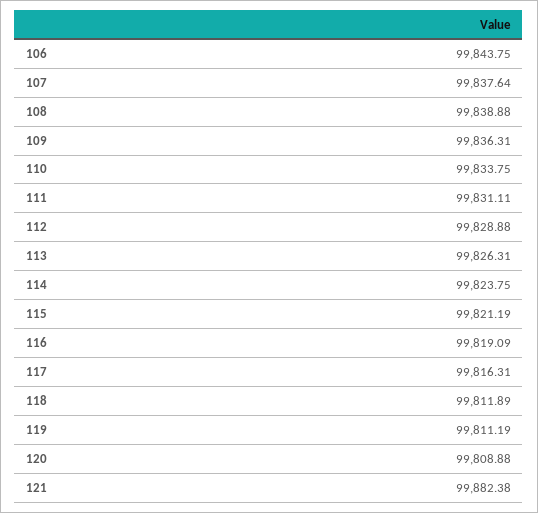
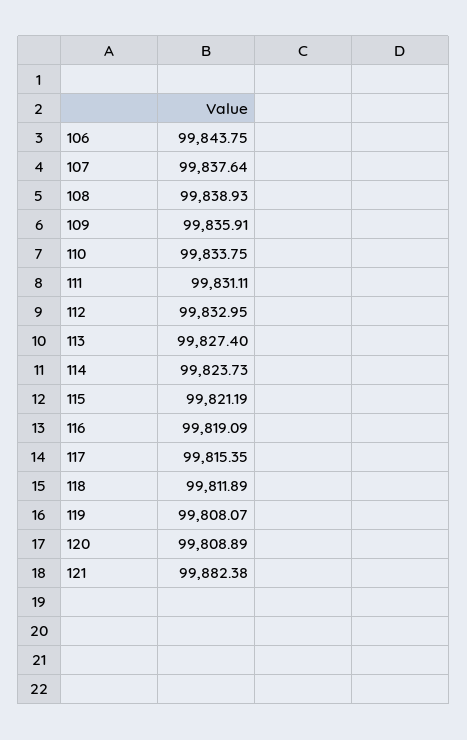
108: 99838.88 -> 99838.93
109: 99836.31 -> 99835.91
112: 99828.88 -> 99832.95
113: 99826.31 -> 99827.4
114: 99823.75 -> 99823.73
117: 99816.31 -> 99815.35
119: 99811.19 -> 99808.07
120: 99808.88 -> 99808.89

